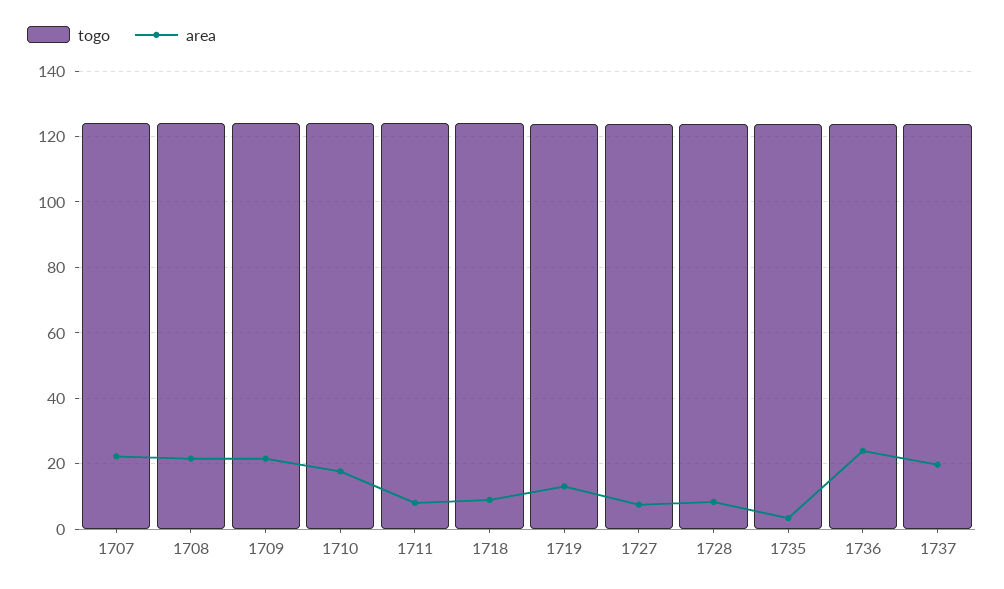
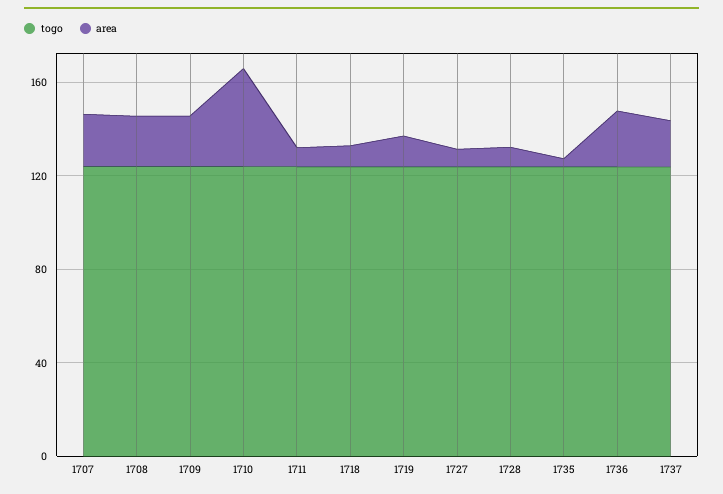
area, 1710: 18 -> 40

